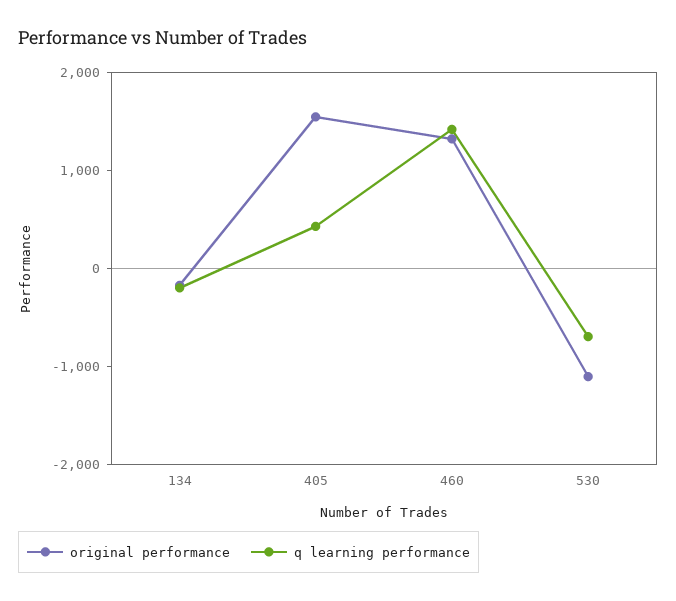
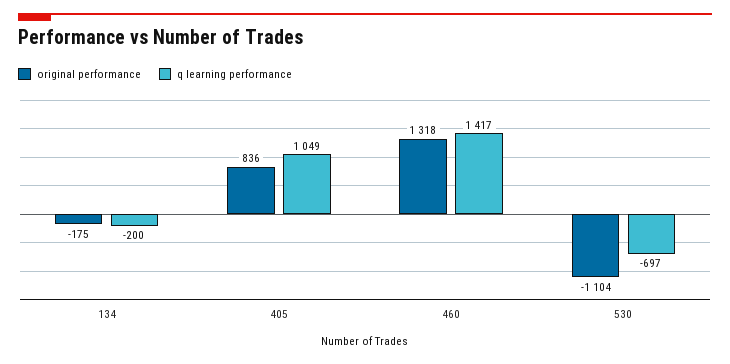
original performance, 405: 1600 -> 836
q learning performance, 405: 400 -> 1049

